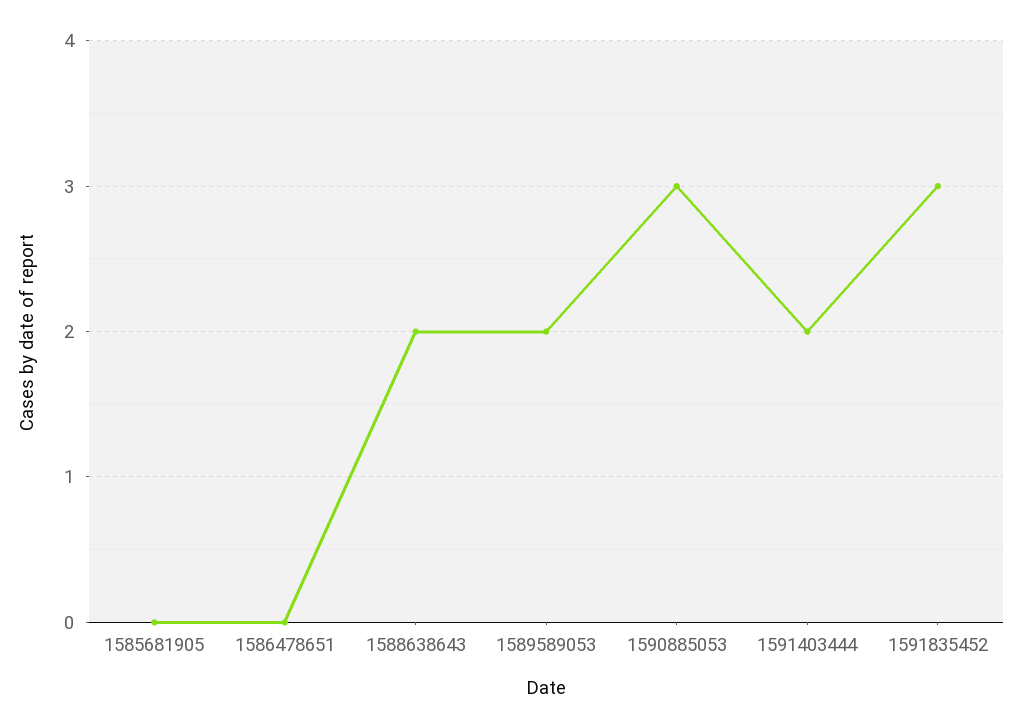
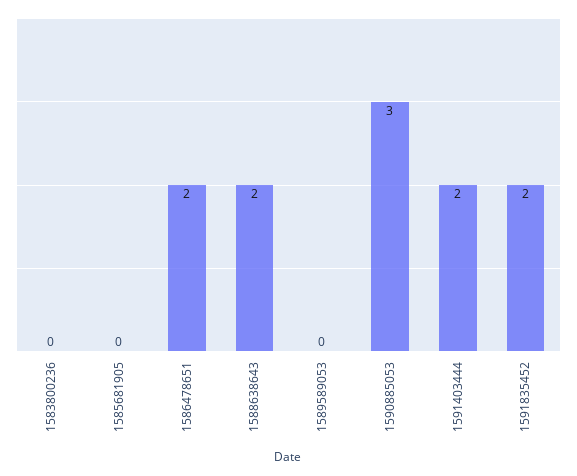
1586478651: 0 -> 2
1589589053: 2 -> 0
1591835452: 3 -> 2
1583800236: none -> 0

